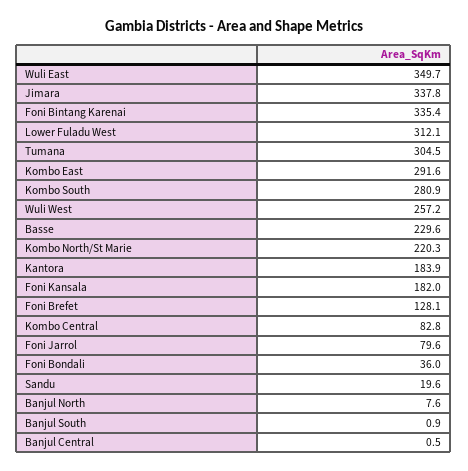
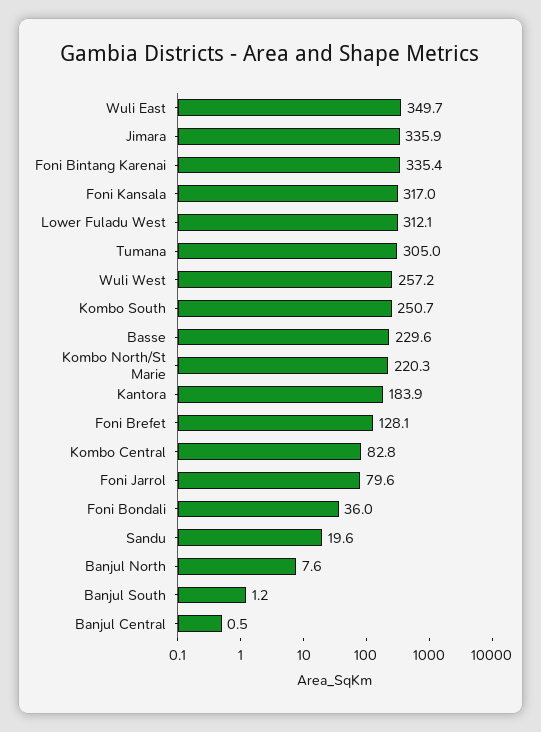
Jimara: 337.8 -> 335.9
Tumana: 304.5 -> 305
Kombo East: 291.6 -> none
Kombo South: 280.9 -> 250.7
Foni Kansala: 182 -> 317
Banjul South: 0.9 -> 1.2

